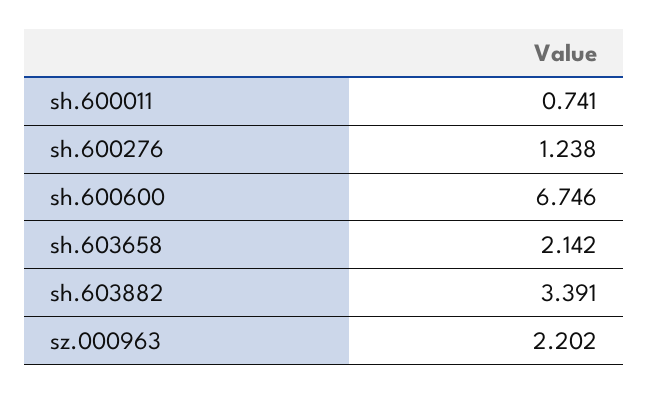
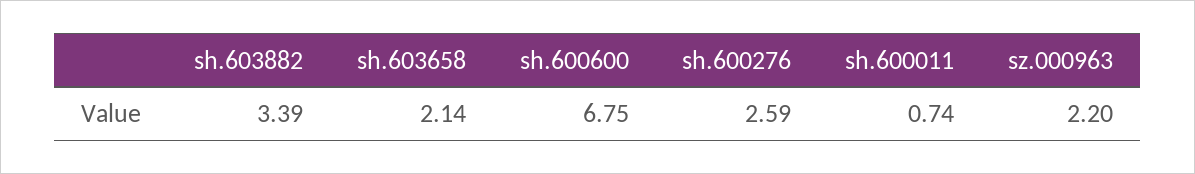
sh.600276: 1.238 -> 2.59

